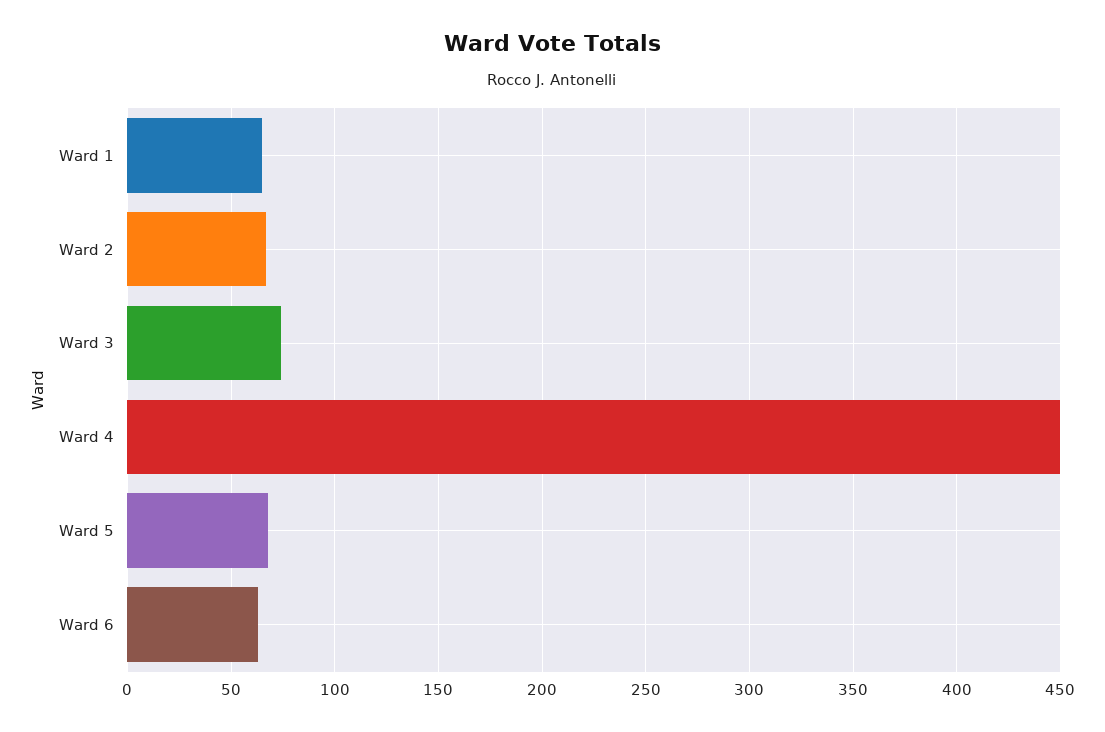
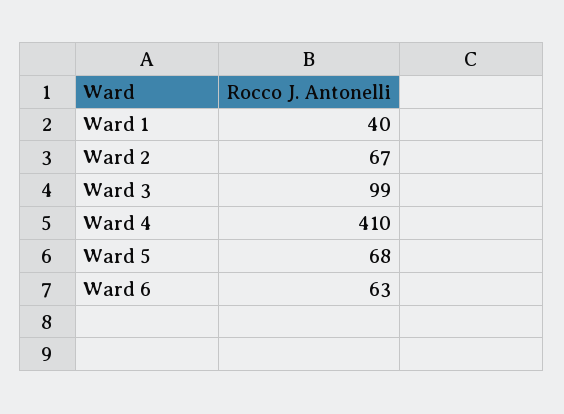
Ward 1: 65 -> 40
Ward 3: 75 -> 99
Ward 4: 450 -> 410

